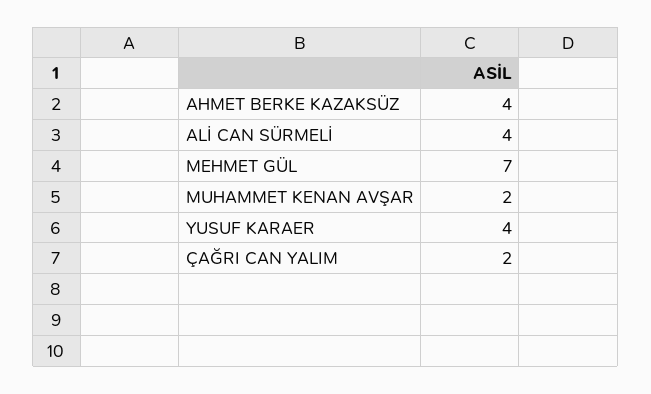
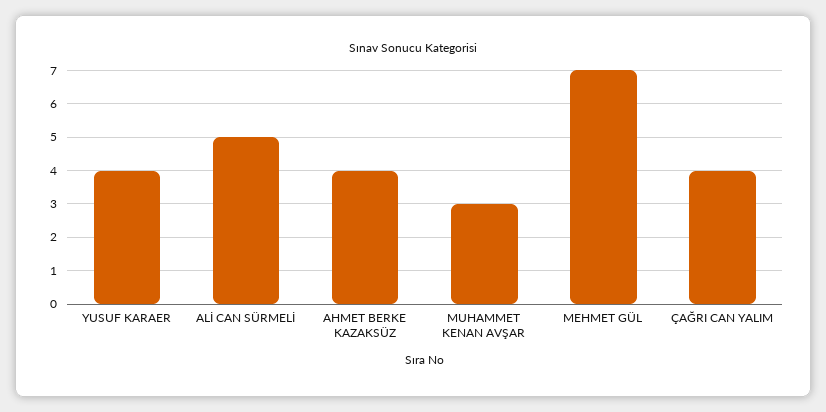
ALİ CAN SÜRMELİ: 4 -> 5
MUHAMMET KENAN AVŞAR: 2 -> 3
ÇAĞRI CAN YALIM: 2 -> 4

